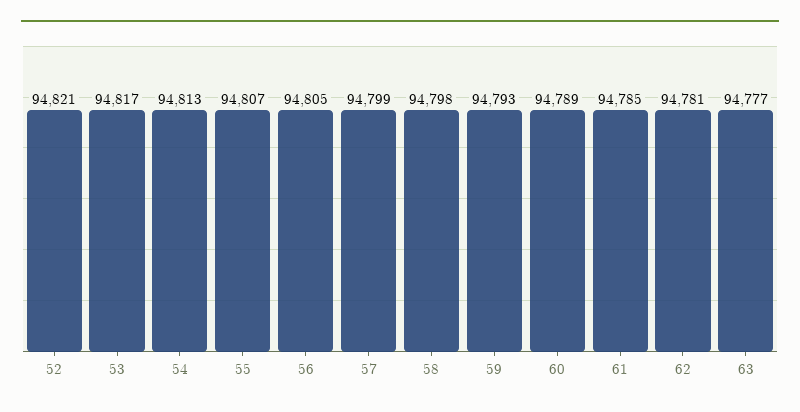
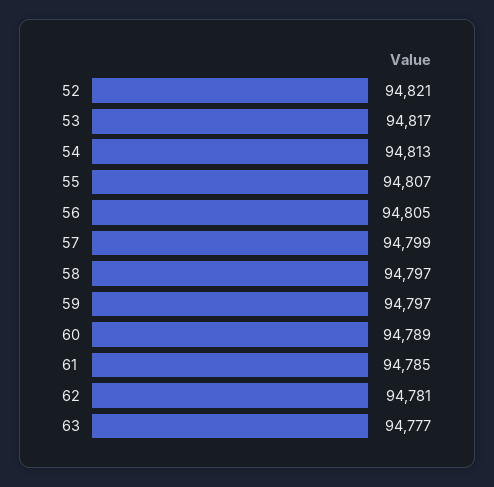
58: 94798 -> 94797
59: 94793 -> 94797

